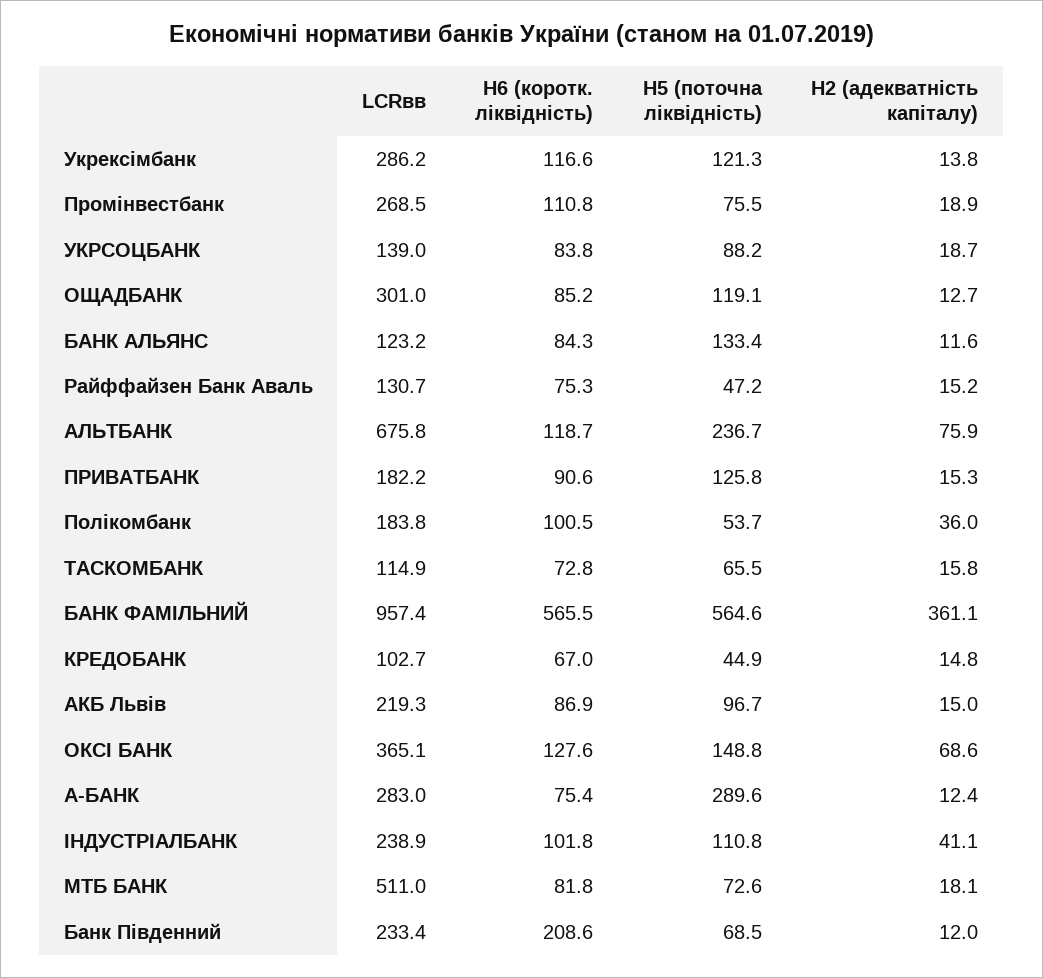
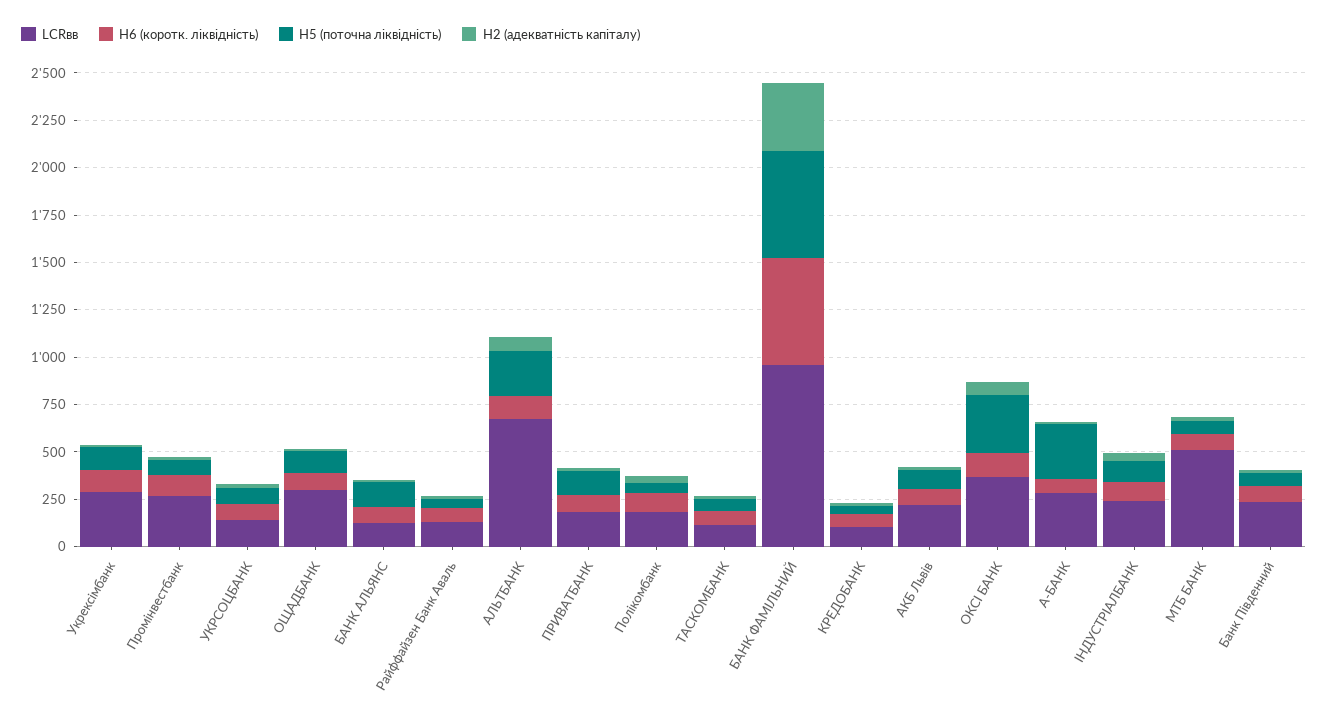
Н5 (поточна ліквідність), ОКСІ БАНК: 148.8 -> 300
Н6 (коротк. ліквідність), Банк Південний: 208.6 -> 100

